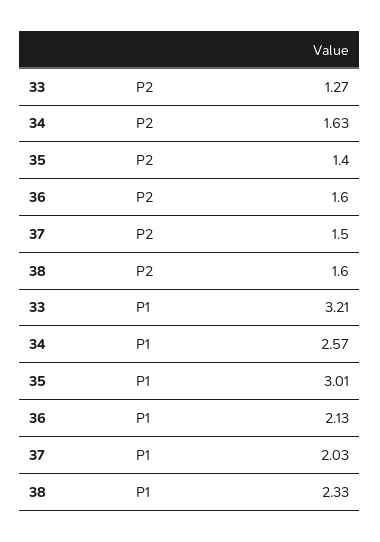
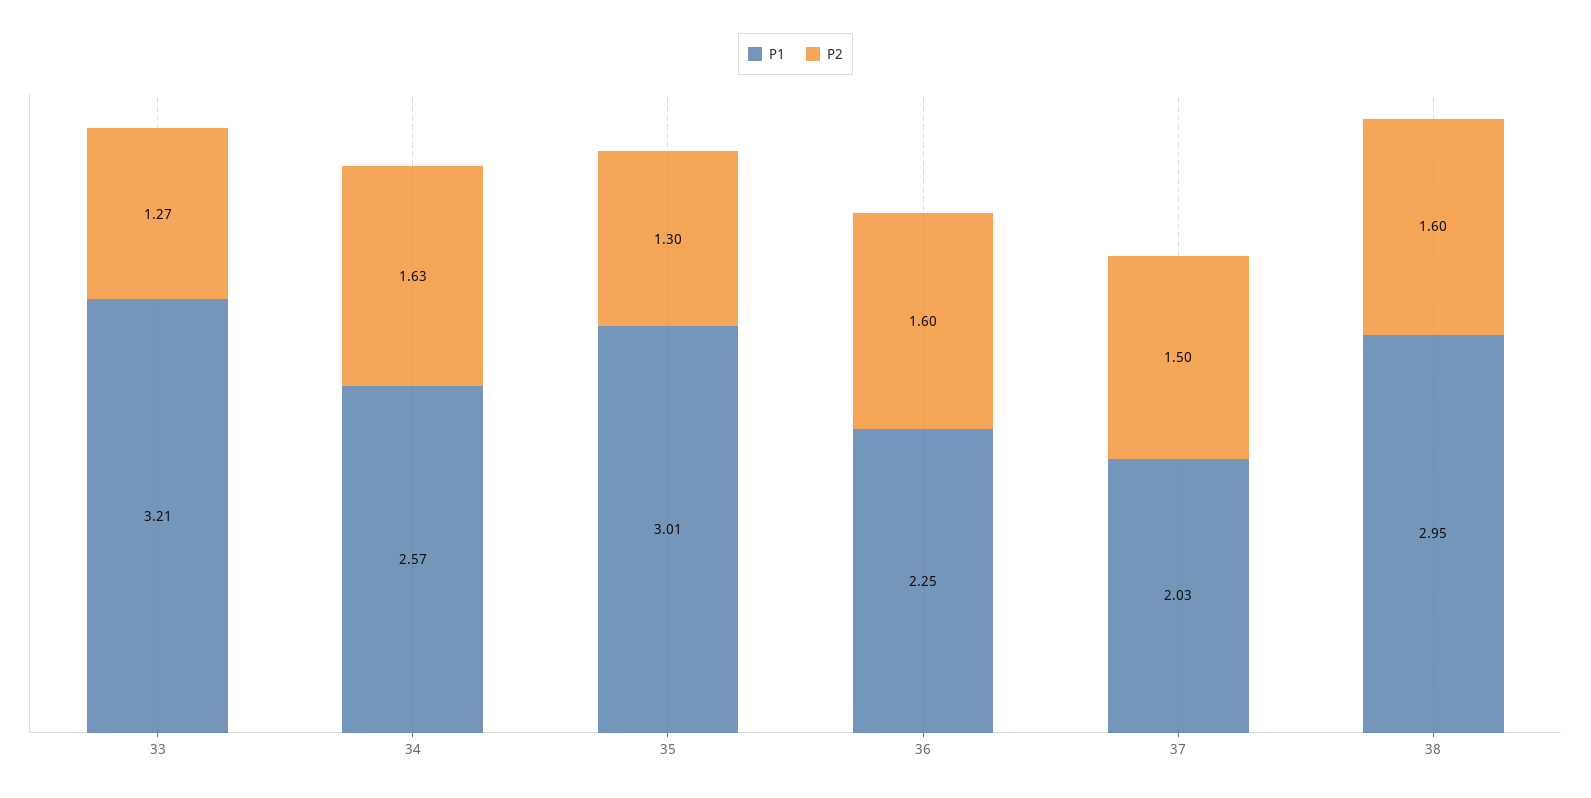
P2, 35: 1.4 -> 1.3
P1, 36: 2.13 -> 2.25
P1, 38: 2.33 -> 2.95

